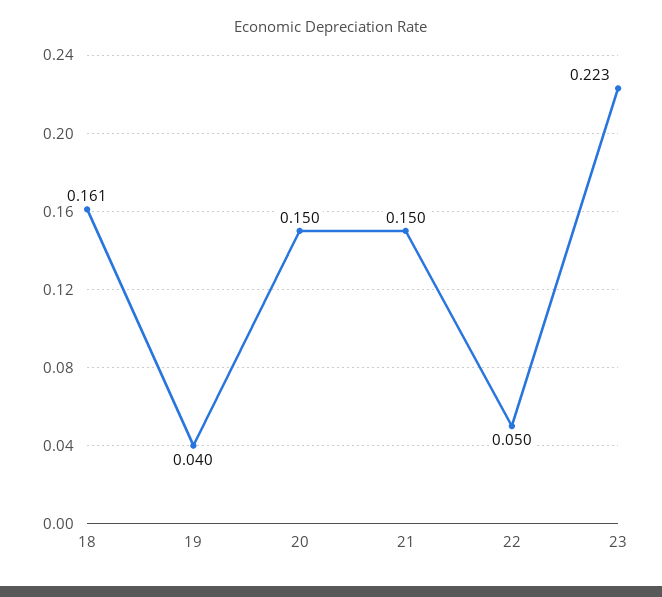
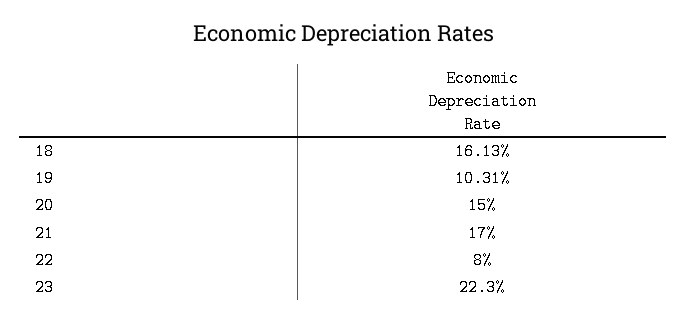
19: 0.04 -> 0.1031
21: 0.15 -> 0.17
22: 0.05 -> 0.08

